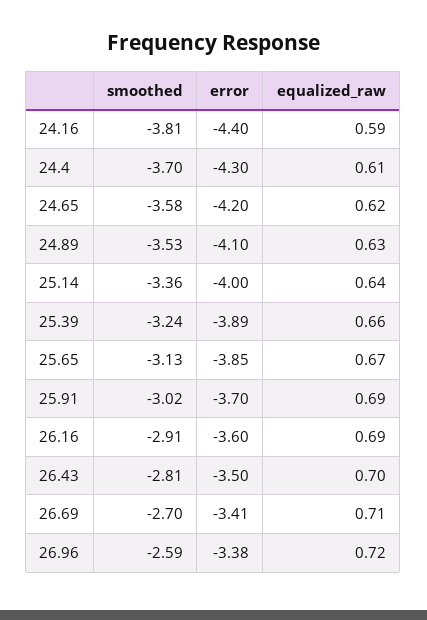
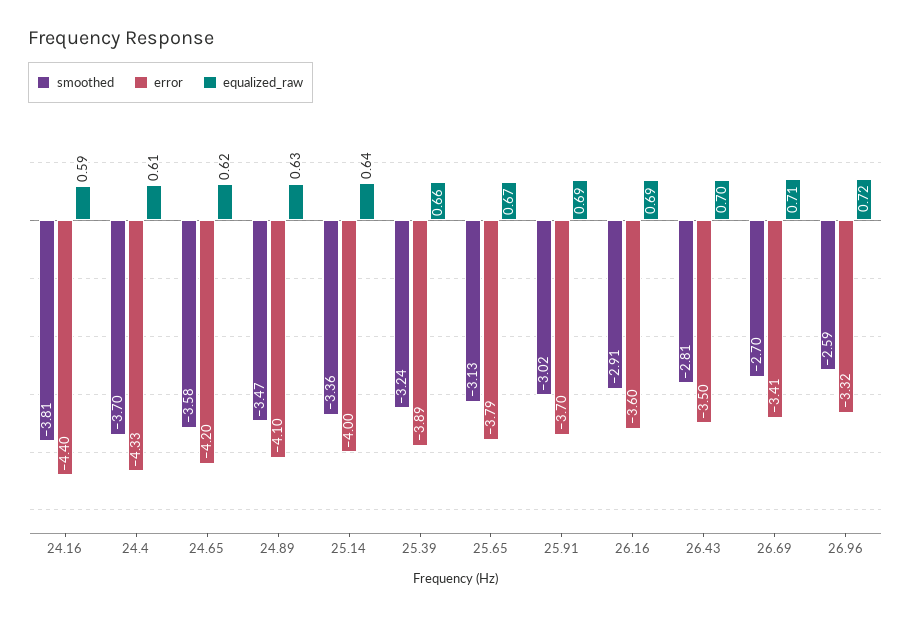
error, 24.4: -4.3 -> -4.33
smoothed, 24.89: -3.53 -> -3.47
error, 25.65: -3.85 -> -3.79
error, 26.96: -3.38 -> -3.32

